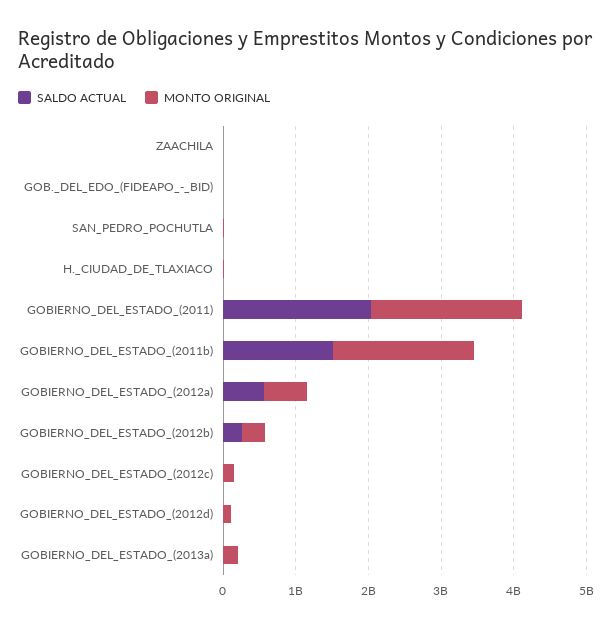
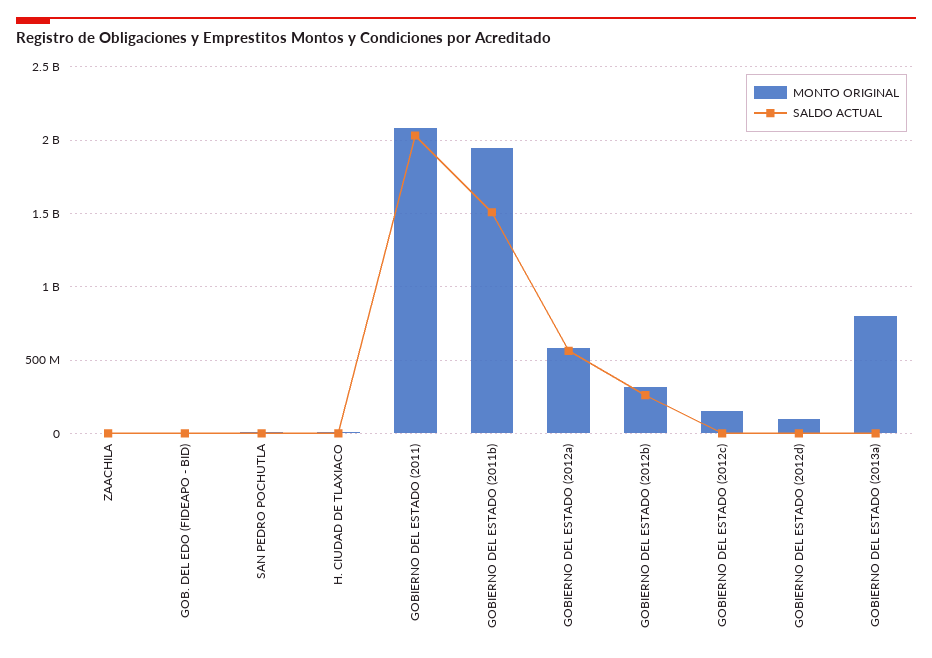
MONTO ORIGINAL, GOBIERNO_DEL_ESTADO_(2013a): 200000000 -> 800000000

